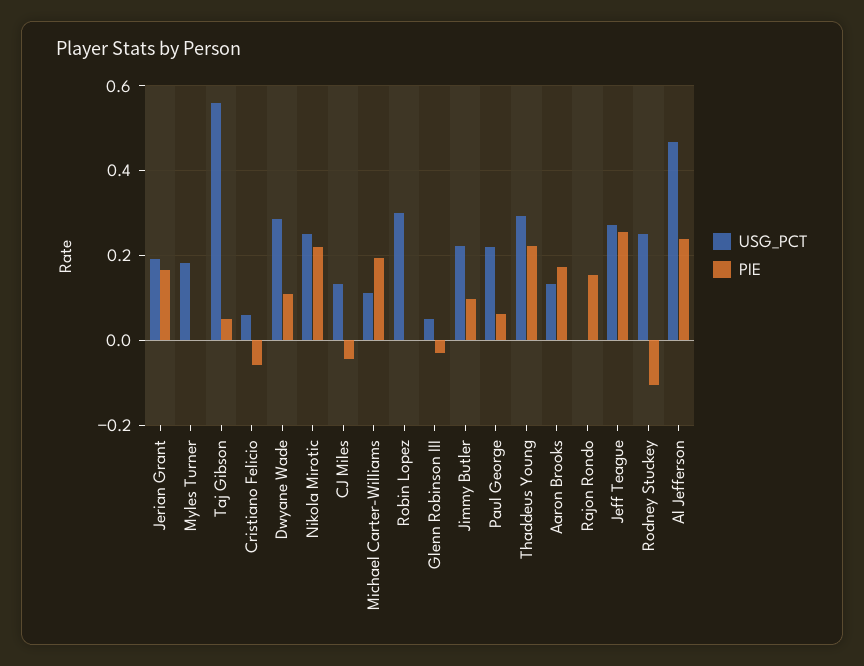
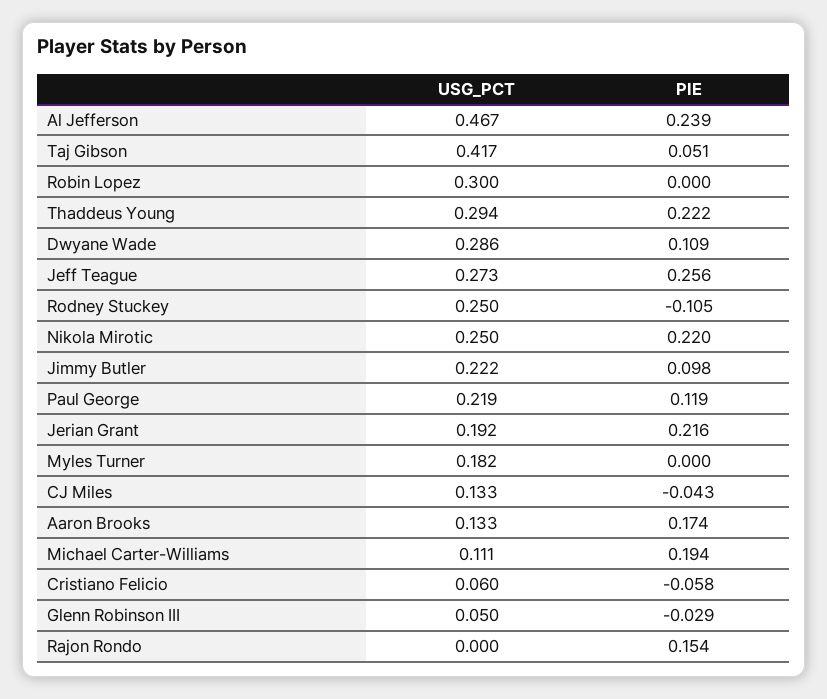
PIE, Jerian Grant: 0.16 -> 0.216
USG_PCT, Taj Gibson: 0.56 -> 0.417
PIE, Paul George: 0.06 -> 0.119

